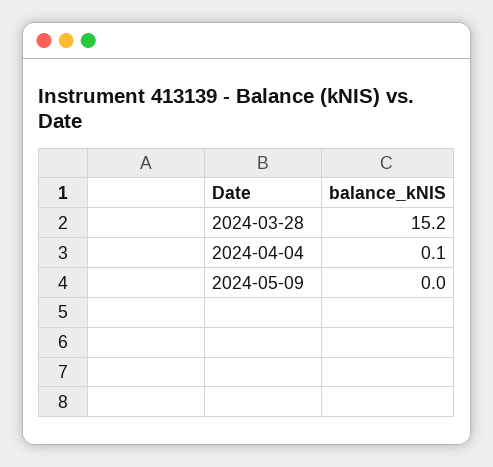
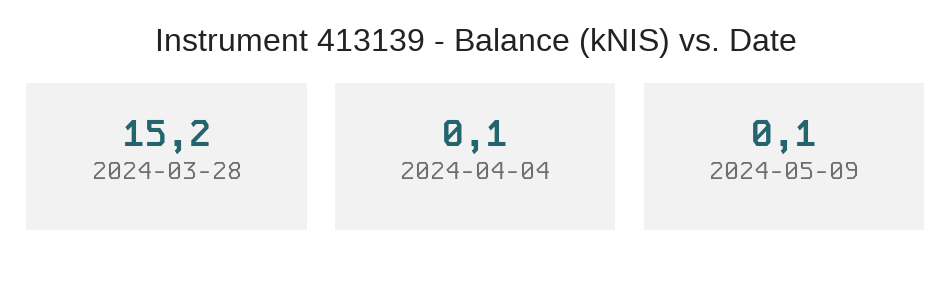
2024-05-09: 0 -> 0.1

